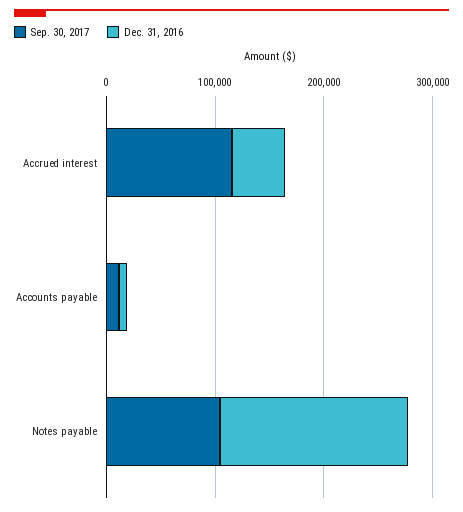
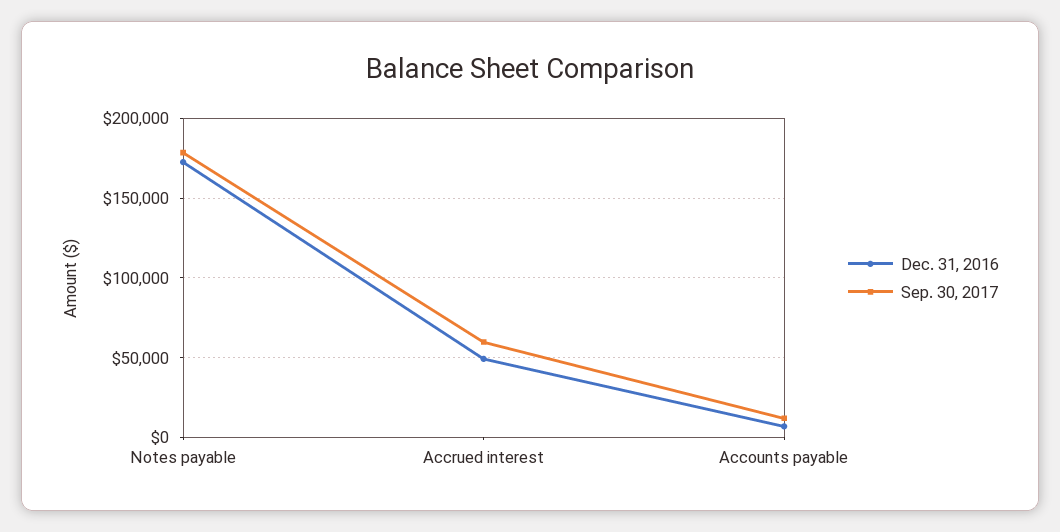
Sep. 30, 2017, Accrued interest: 120000 -> 60000
Sep. 30, 2017, Notes payable: 100000 -> 180000

